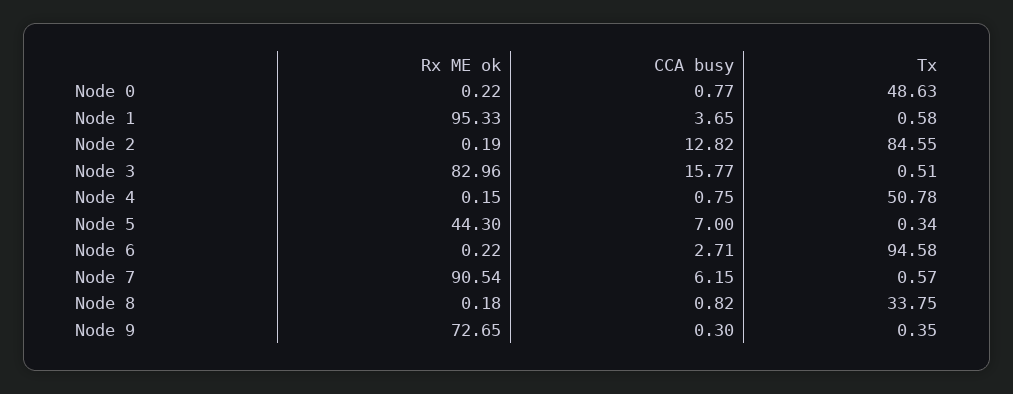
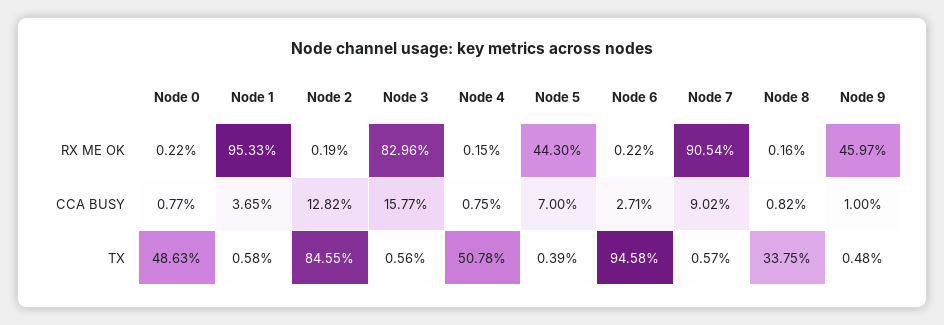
Tx, Node 3: 0.51 -> 0.56
Tx, Node 5: 0.34 -> 0.39
CCA busy, Node 7: 6.15 -> 9.02
Rx ME ok, Node 8: 0.18 -> 0.16
Rx ME ok, Node 9: 72.65 -> 45.97
CCA busy, Node 9: 0.3 -> 1
Tx, Node 9: 0.35 -> 0.48

